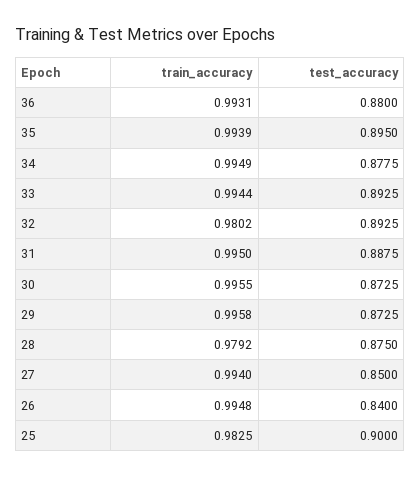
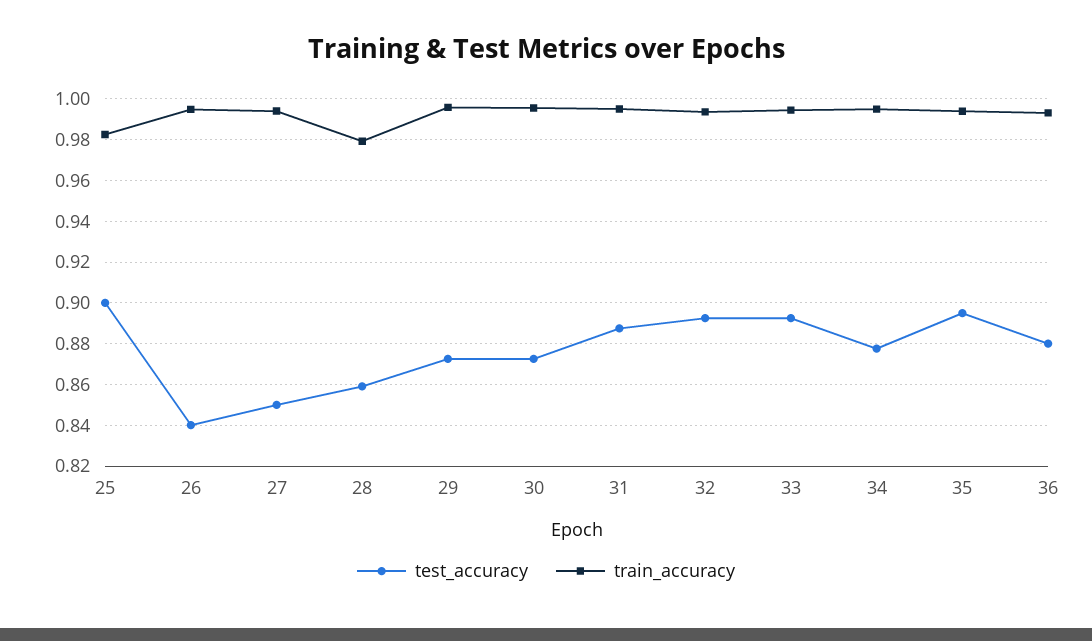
train_accuracy, 32: 0.9802 -> 0.995
test_accuracy, 28: 0.875 -> 0.86

